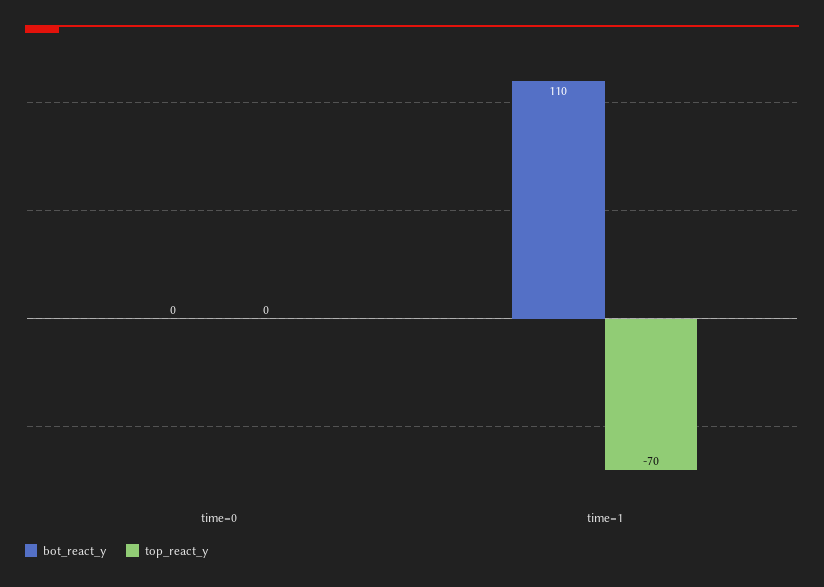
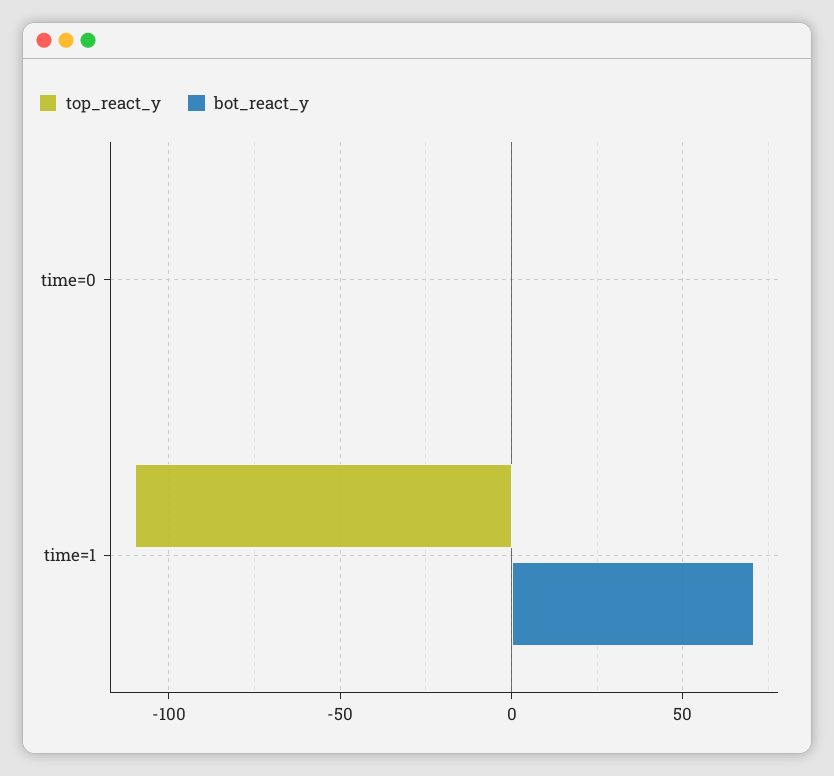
bot_react_y, time=1: 110 -> 70
top_react_y, time=1: -70 -> -110

